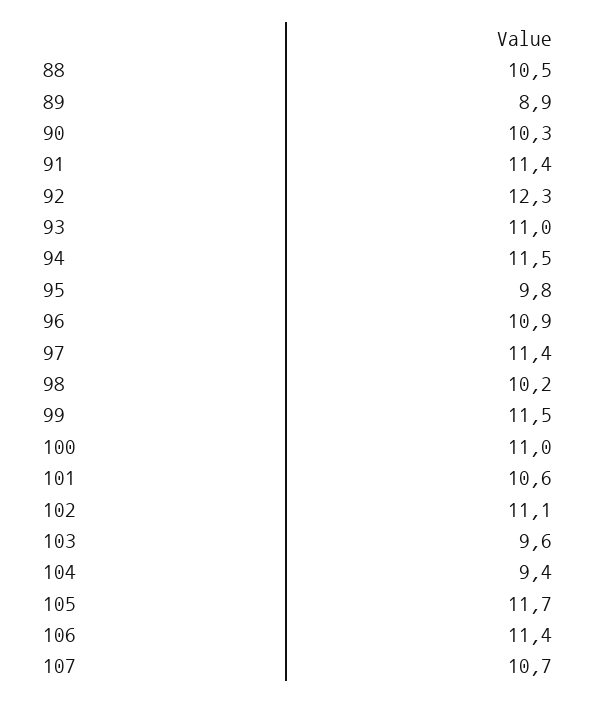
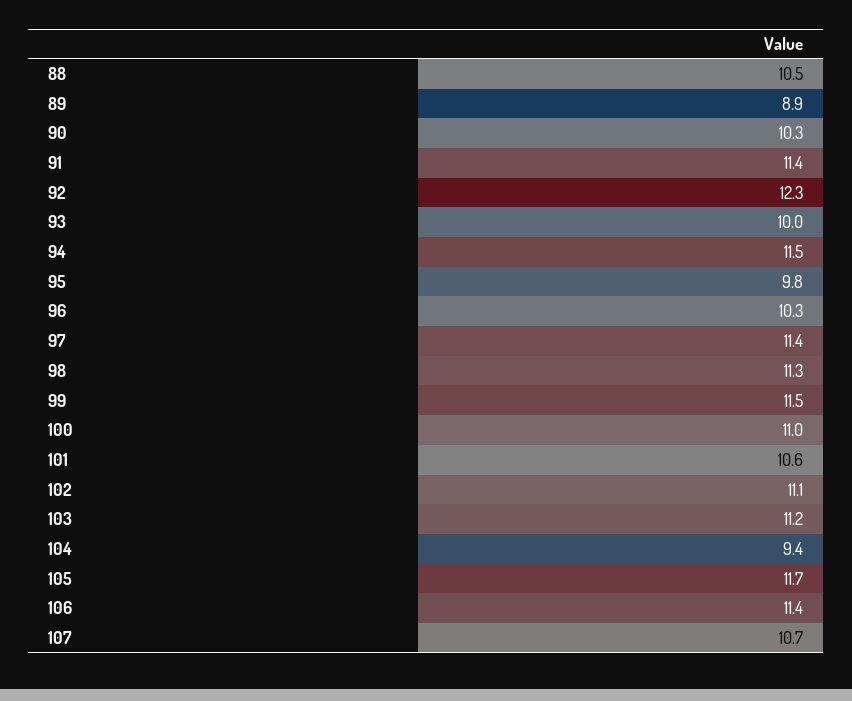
93: 11 -> 10
96: 10.9 -> 10.3
98: 10.2 -> 11.3
103: 9.6 -> 11.2

